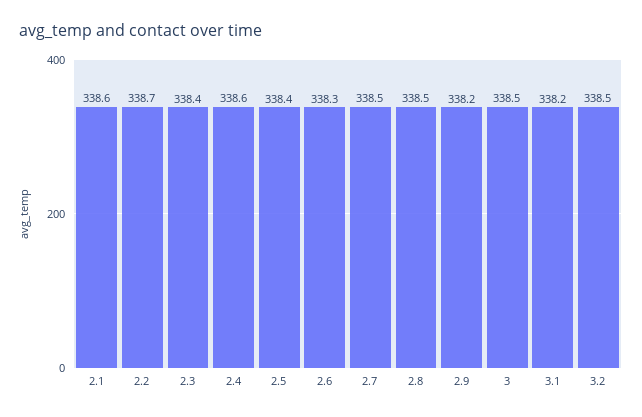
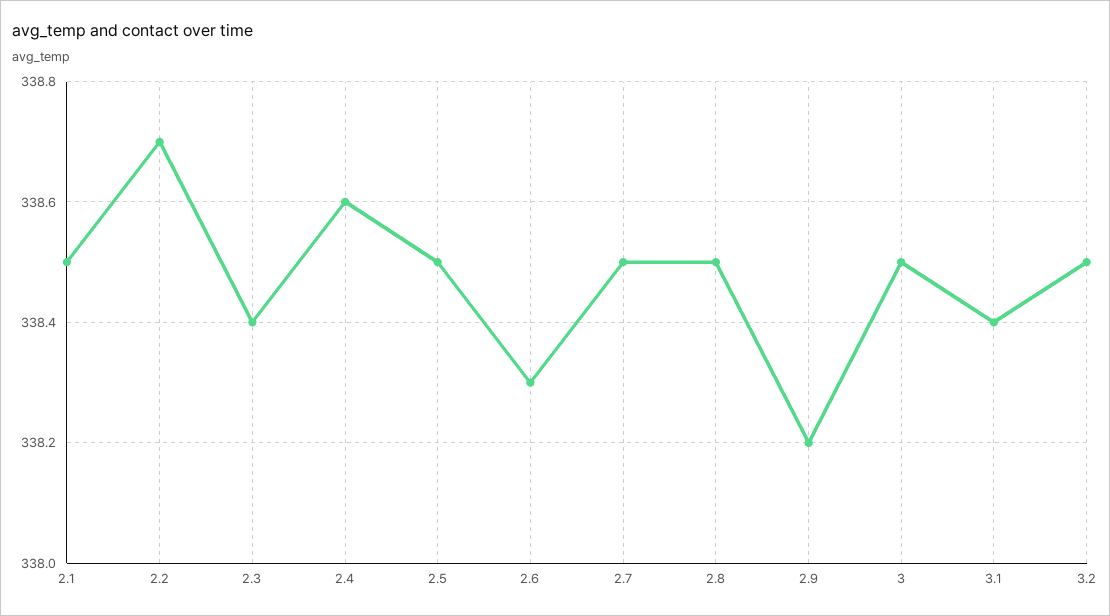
2.1: 338.6 -> 338.5
2.5: 338.4 -> 338.5
3.1: 338.2 -> 338.4

